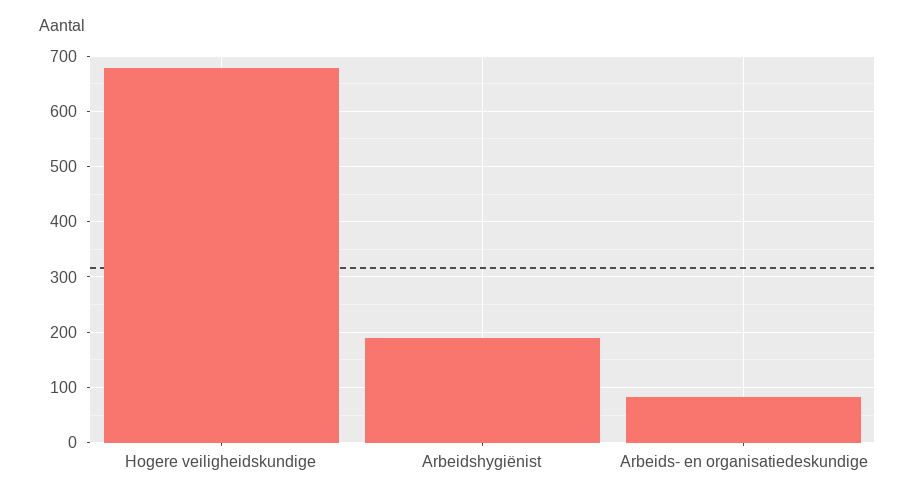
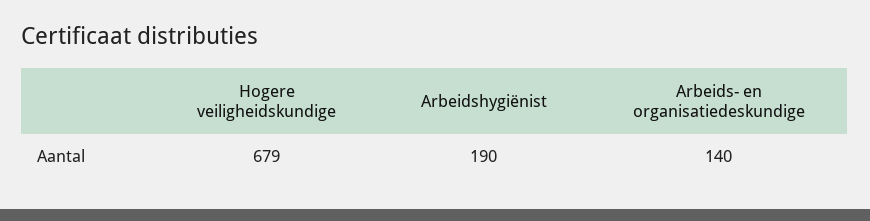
Arbeids- en organisatiedeskundige: 80 -> 140

